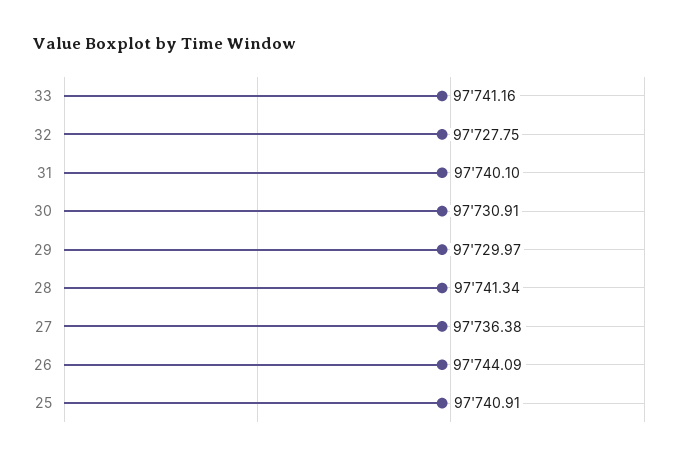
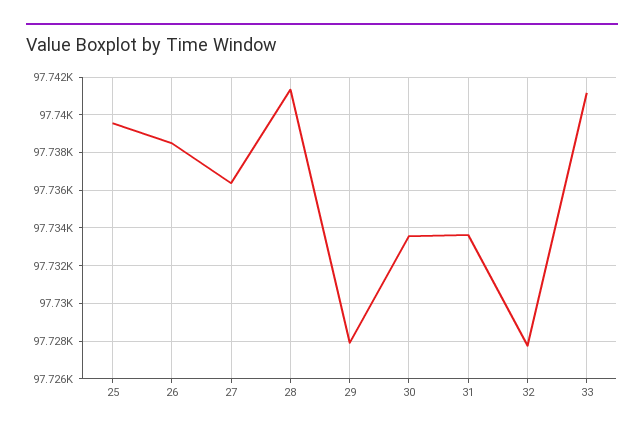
31: 97740.1 -> 97733.5
30: 97730.91 -> 97733.5
29: 97729.97 -> 97728
26: 97744.09 -> 97738.5
25: 97740.91 -> 97739.5

